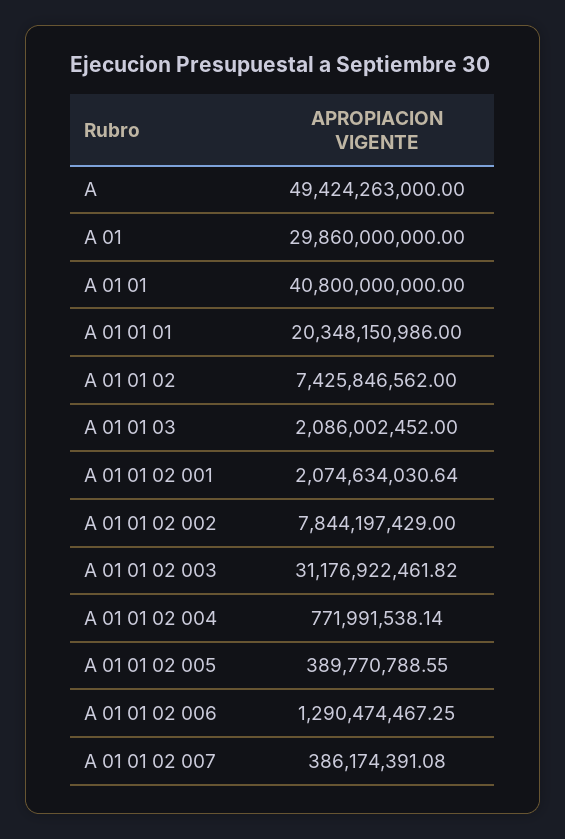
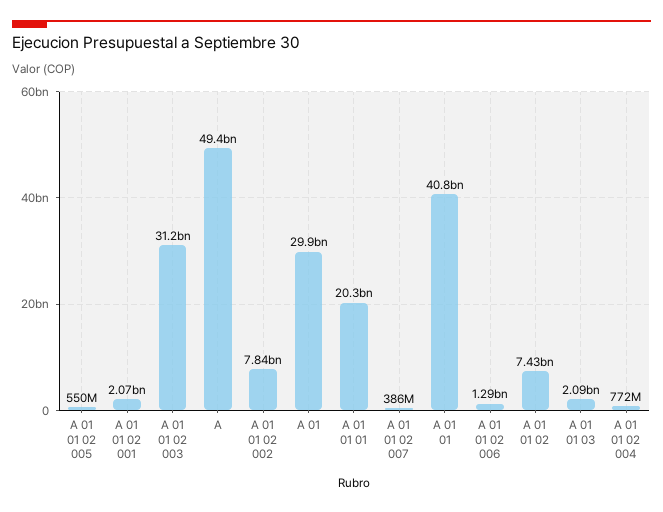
A 01 01 02 005: 389770788.55 -> 550000000

